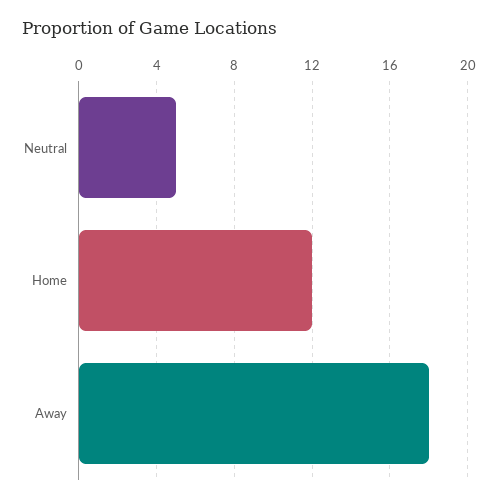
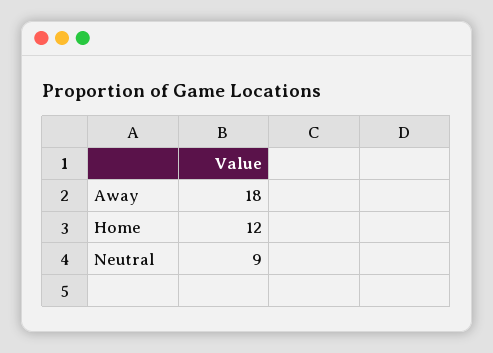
Neutral: 5 -> 9

